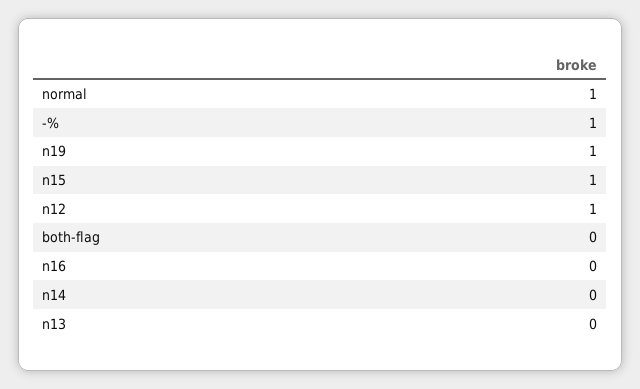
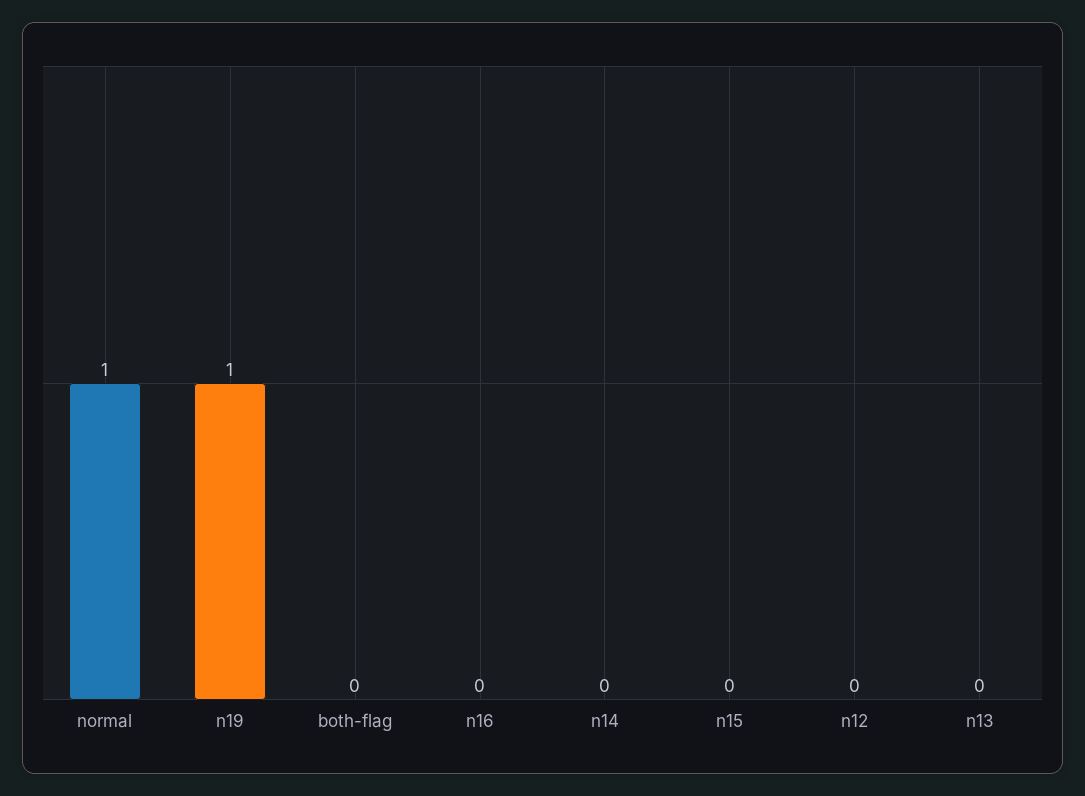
-%: 1 -> none
n15: 1 -> 0
n12: 1 -> 0

